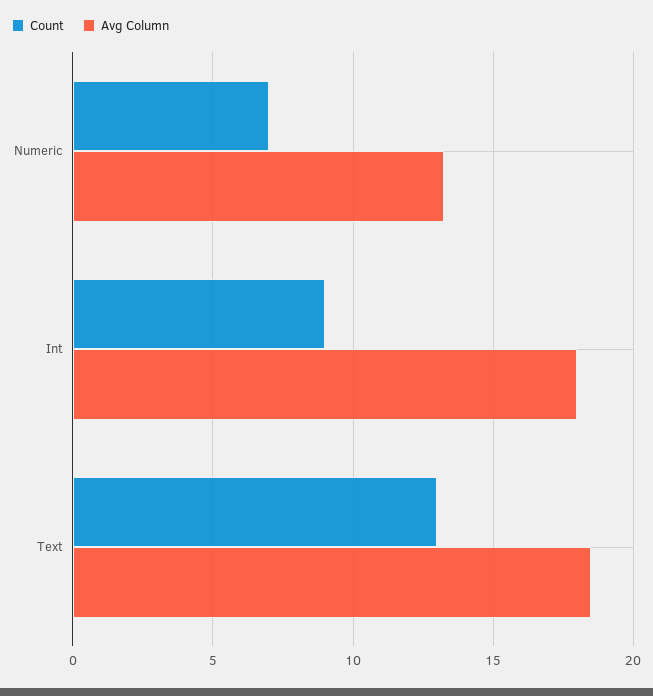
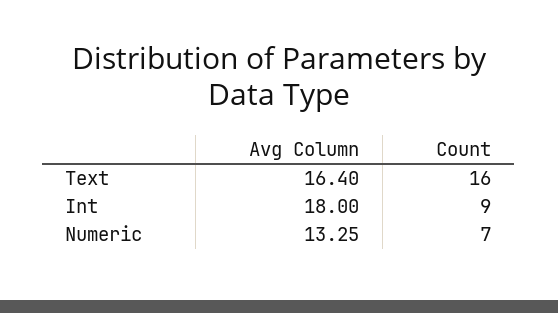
Count, Text: 13 -> 16
Avg Column, Text: 18.5 -> 16.4

